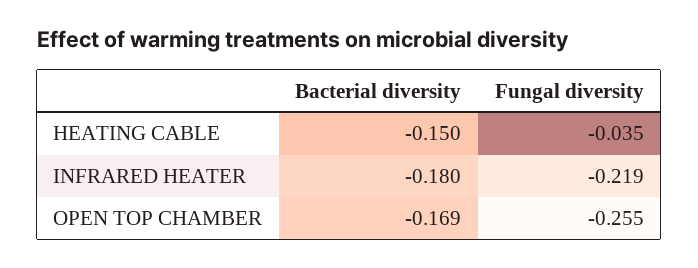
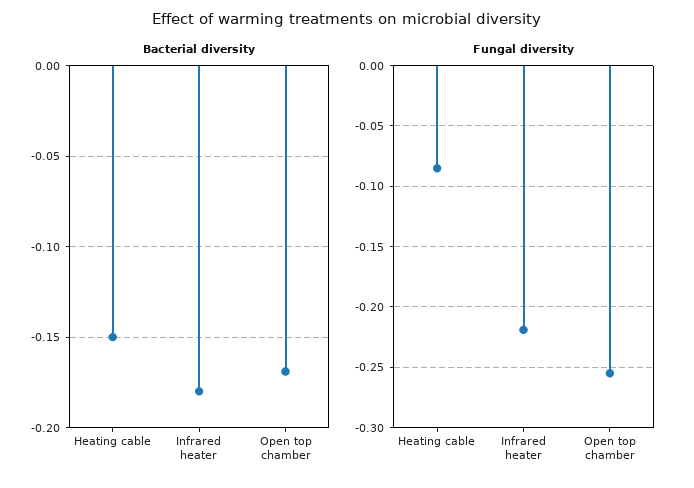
Fungal diversity, HEATING CABLE: -0.035 -> -0.085

